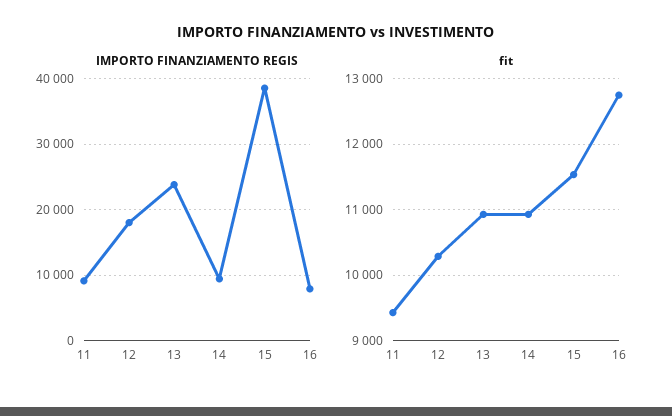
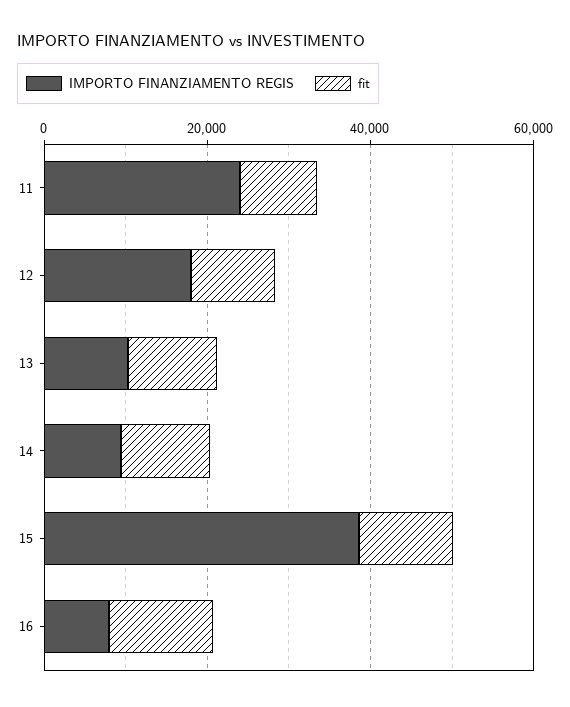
IMPORTO FINANZIAMENTO REGIS, 11: 9000 -> 25000
IMPORTO FINANZIAMENTO REGIS, 13: 24000 -> 10000

